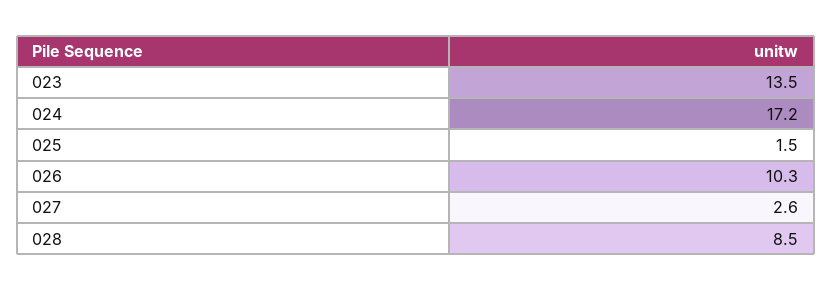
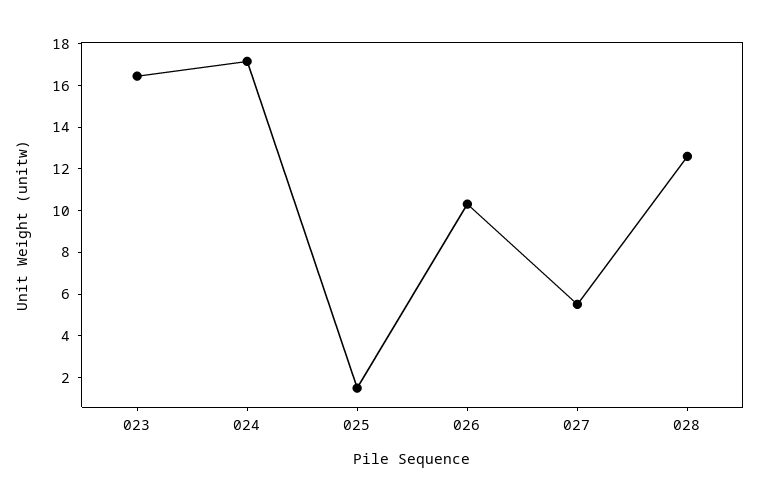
023: 13.5 -> 16.5
027: 2.6 -> 5.5
028: 8.5 -> 12.5

